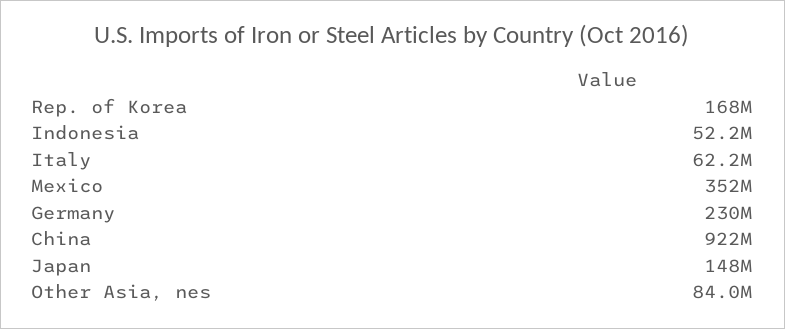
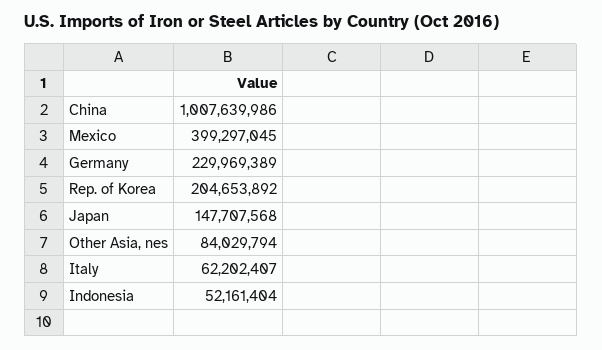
Rep. of Korea: 168000000 -> 204653892
Mexico: 352000000 -> 399297045
China: 922000000 -> 1007639986

